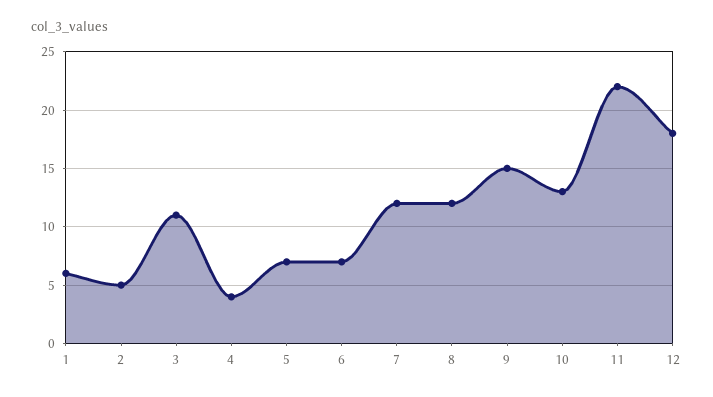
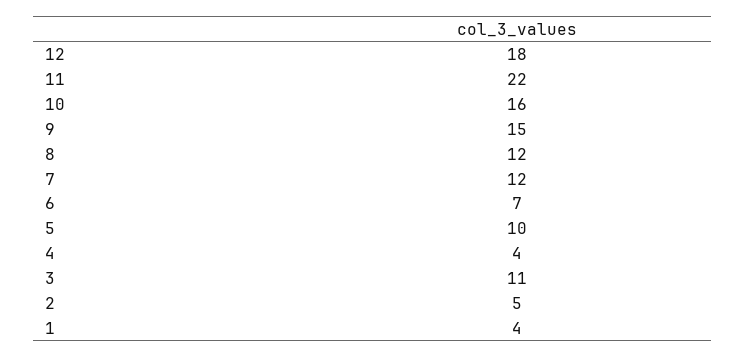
1: 6 -> 4
5: 7 -> 10
10: 13 -> 16

